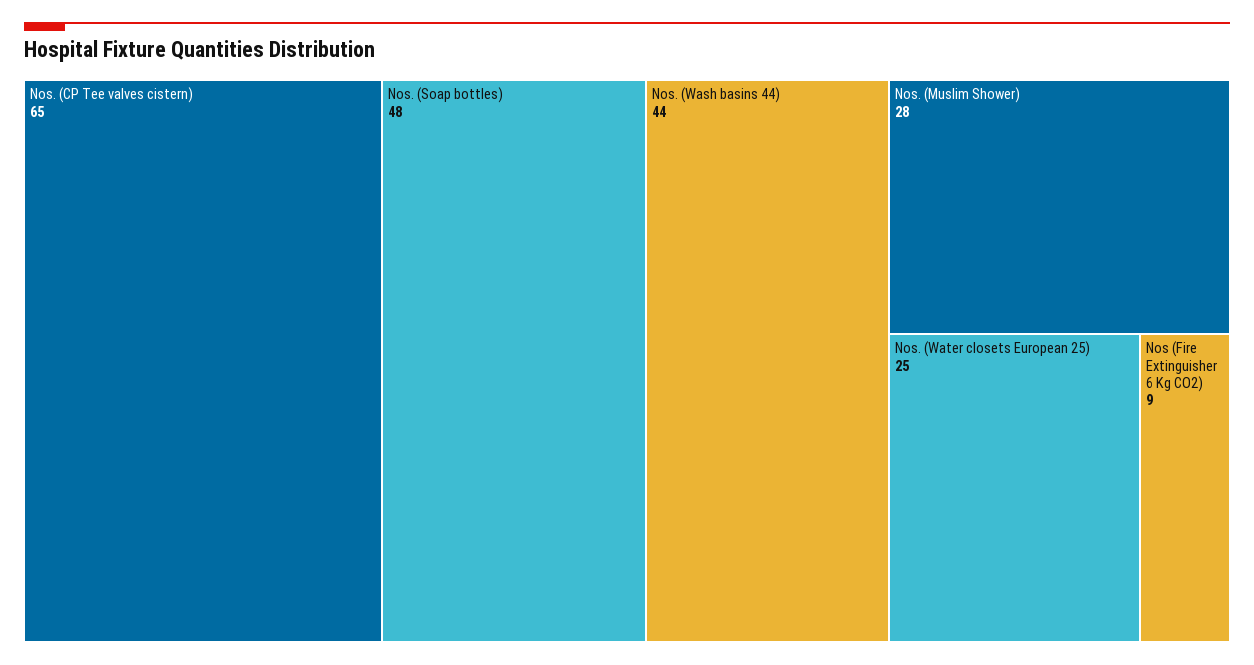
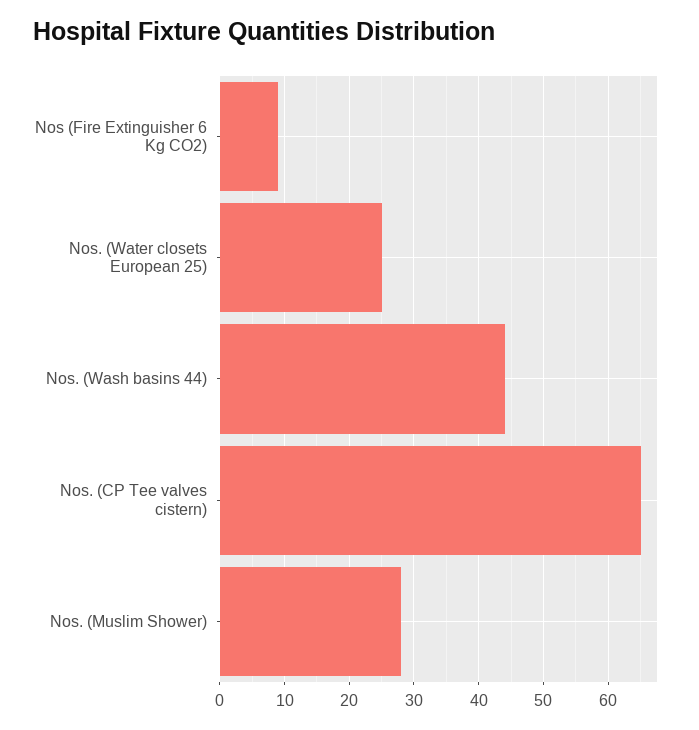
Nos. (Soap bottles): 48 -> none

